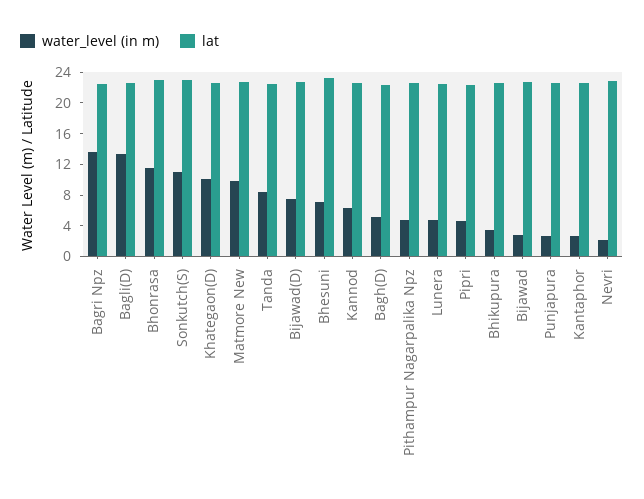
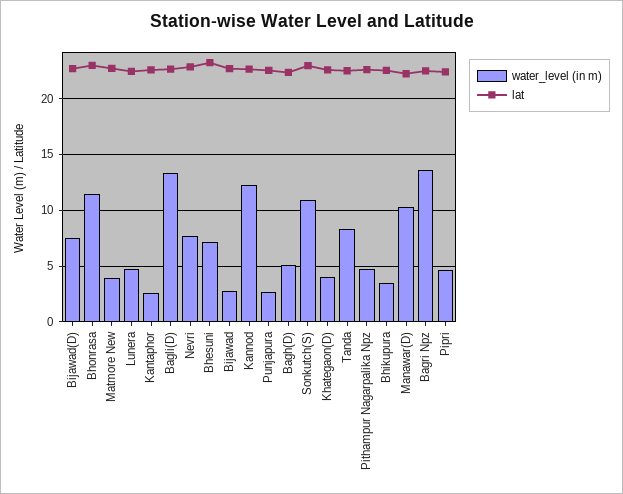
water_level (in m), Khategaon(D): 10 -> 4
water_level (in m), Matmore New: 10 -> 4
water_level (in m), Kannod: 6 -> 12
water_level (in m), Nevri: 2 -> 8
water_level (in m), Manawar(D): none -> 10
lat, Manawar(D): none -> 22

